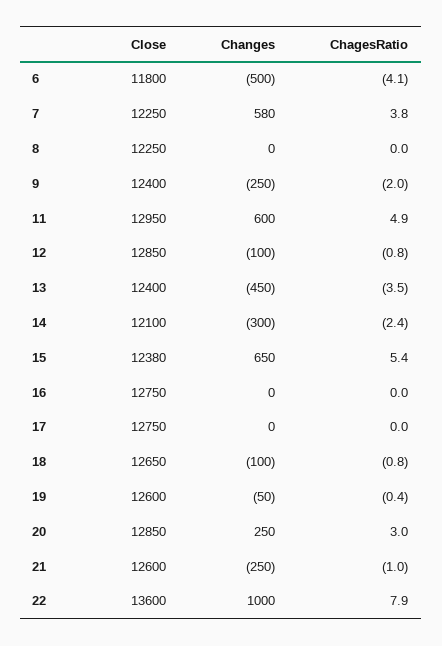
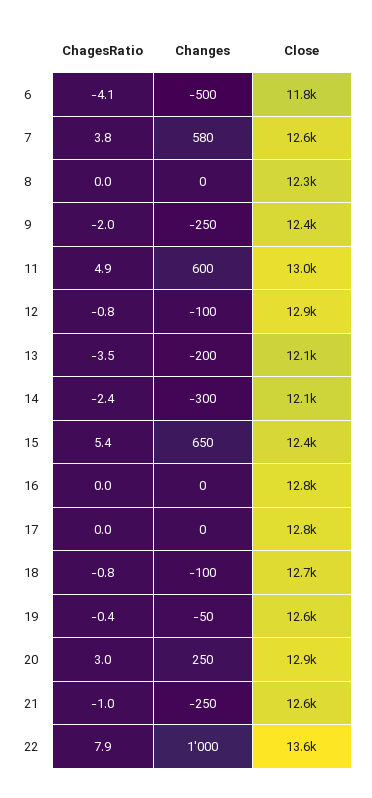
Close, 7: 12250 -> 12600
Close, 13: 12400 -> 12100
Changes, 13: -450 -> -200

